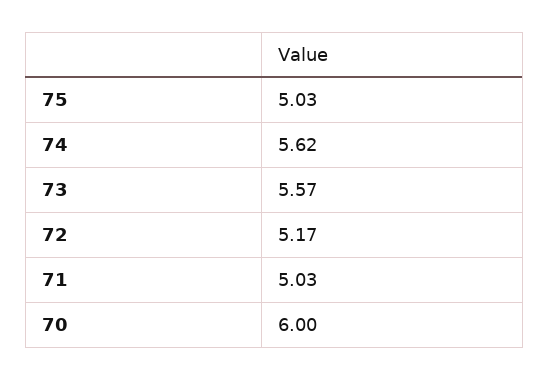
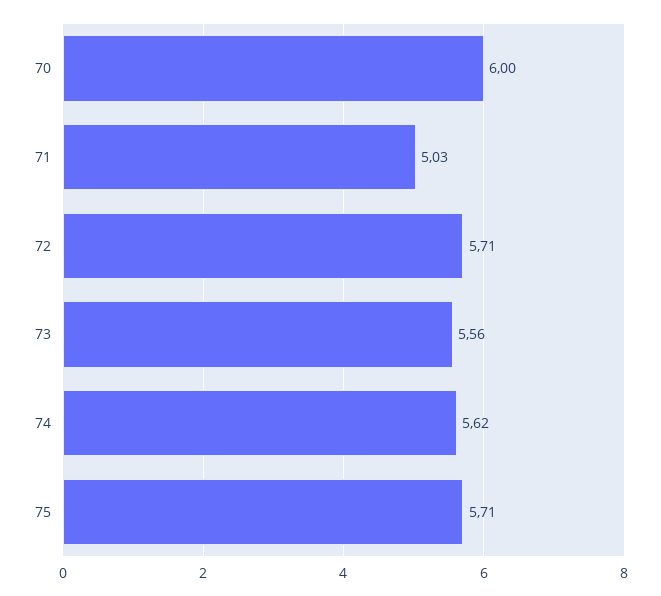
75: 5.03 -> 5.71
73: 5.57 -> 5.56
72: 5.17 -> 5.71

